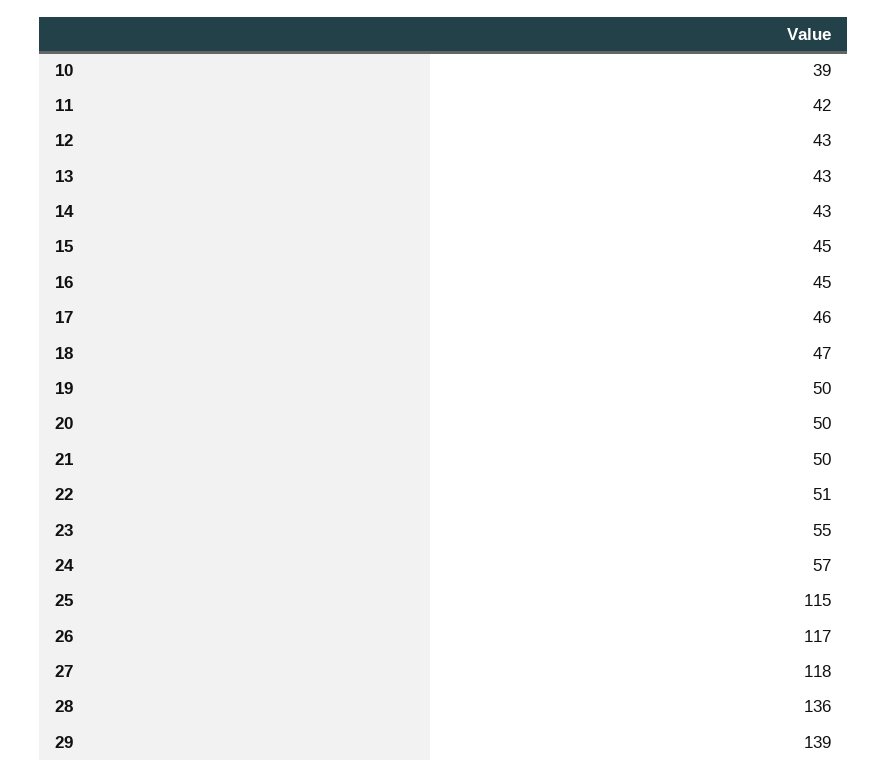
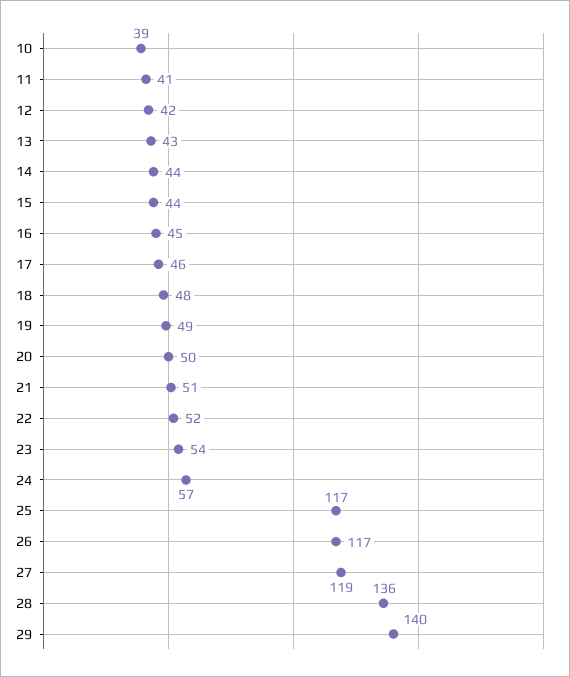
11: 42 -> 41
12: 43 -> 42
14: 43 -> 44
15: 45 -> 44
18: 47 -> 48
19: 50 -> 49
21: 50 -> 51
22: 51 -> 52
23: 55 -> 54
25: 115 -> 117
27: 118 -> 119
29: 139 -> 140

